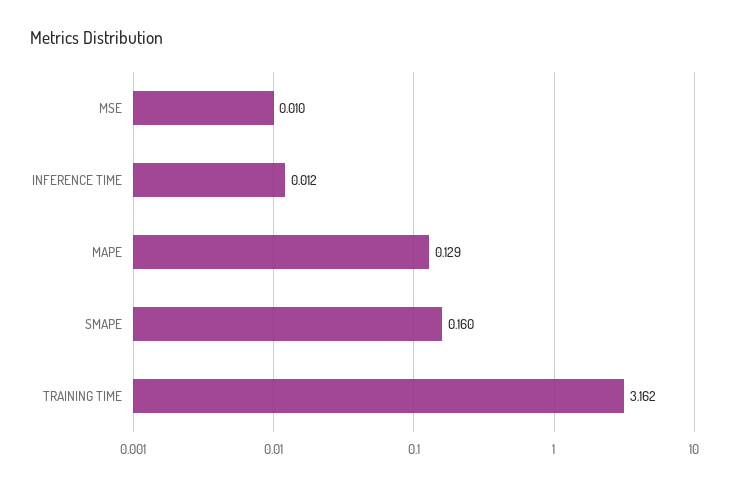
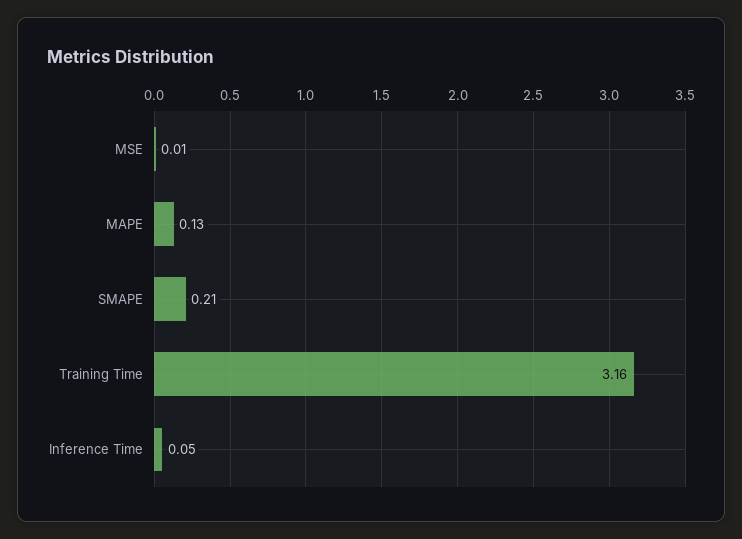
INFERENCE TIME: 0.012 -> 0.05
SMAPE: 0.16 -> 0.21

